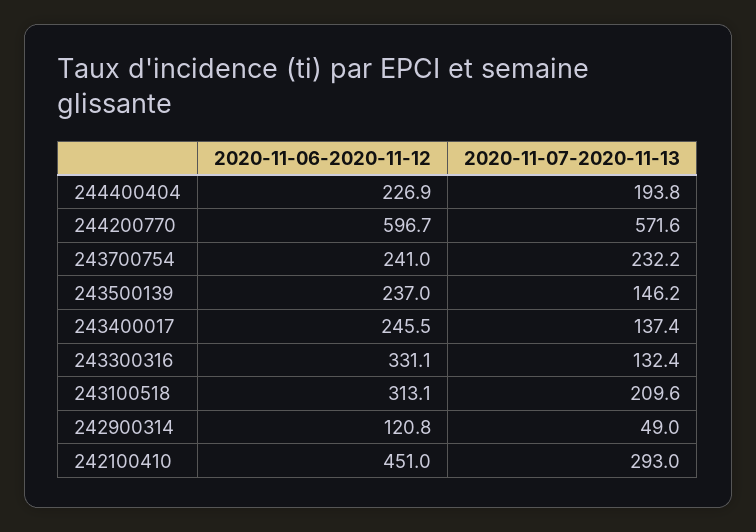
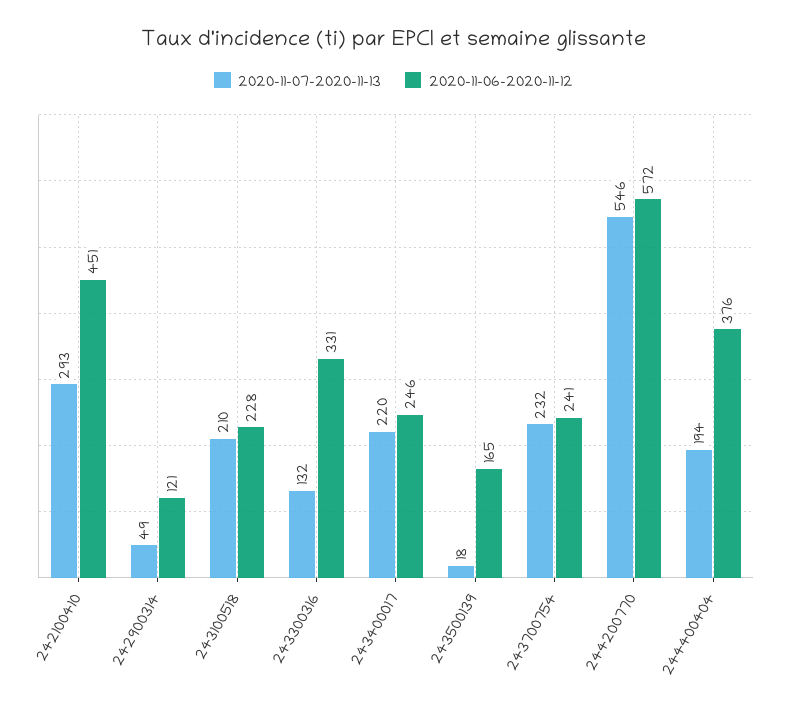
2020-11-06-2020-11-12, 244400404: 226.9 -> 376
2020-11-06-2020-11-12, 244200770: 596.7 -> 572
2020-11-07-2020-11-13, 244200770: 571.6 -> 546
2020-11-06-2020-11-12, 243500139: 237 -> 165
2020-11-07-2020-11-13, 243500139: 146.2 -> 18
2020-11-07-2020-11-13, 243400017: 137.4 -> 220
2020-11-06-2020-11-12, 243100518: 313.1 -> 228

